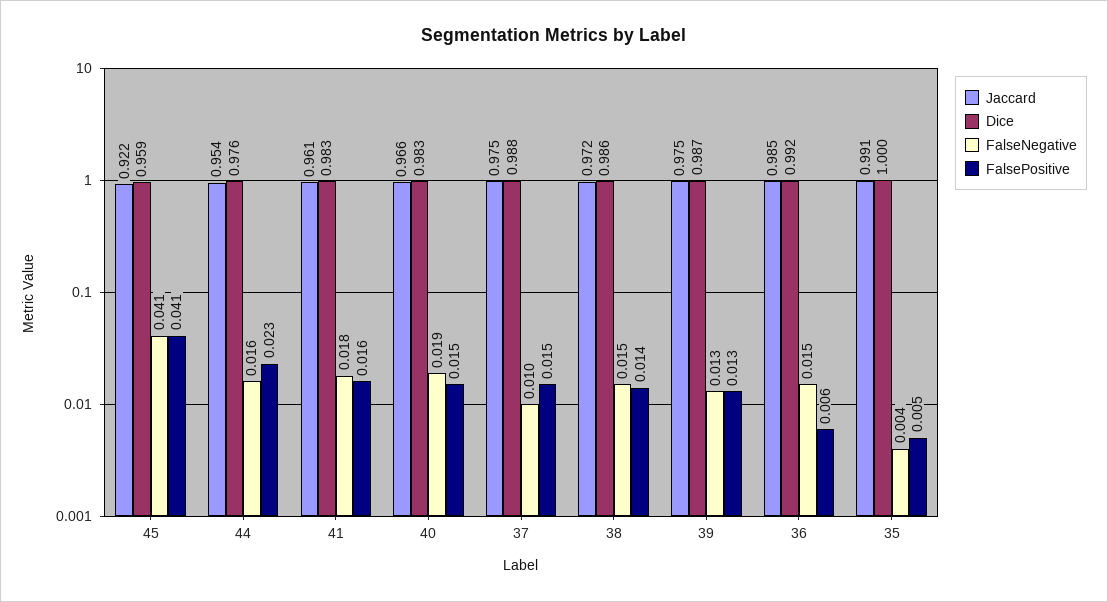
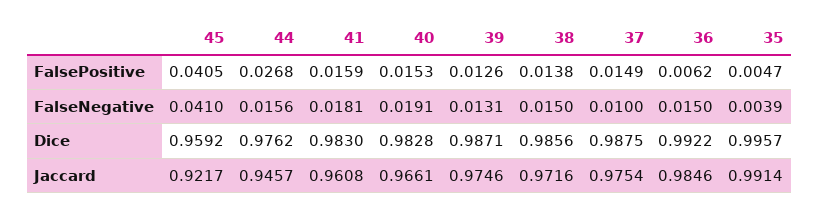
Jaccard, 44: 0.954 -> 0.9457
FalsePositive, 44: 0.023 -> 0.0268
Dice, 35: 1 -> 0.9957

